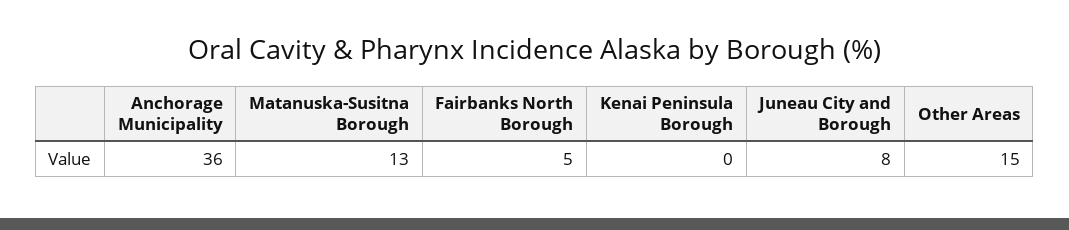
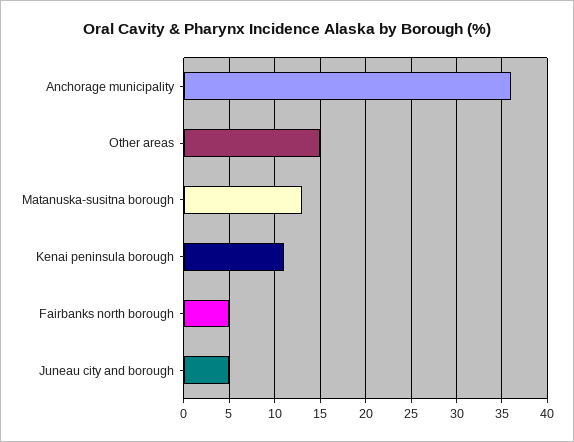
Kenai Peninsula Borough: 0 -> 11
Juneau City and Borough: 8 -> 5

